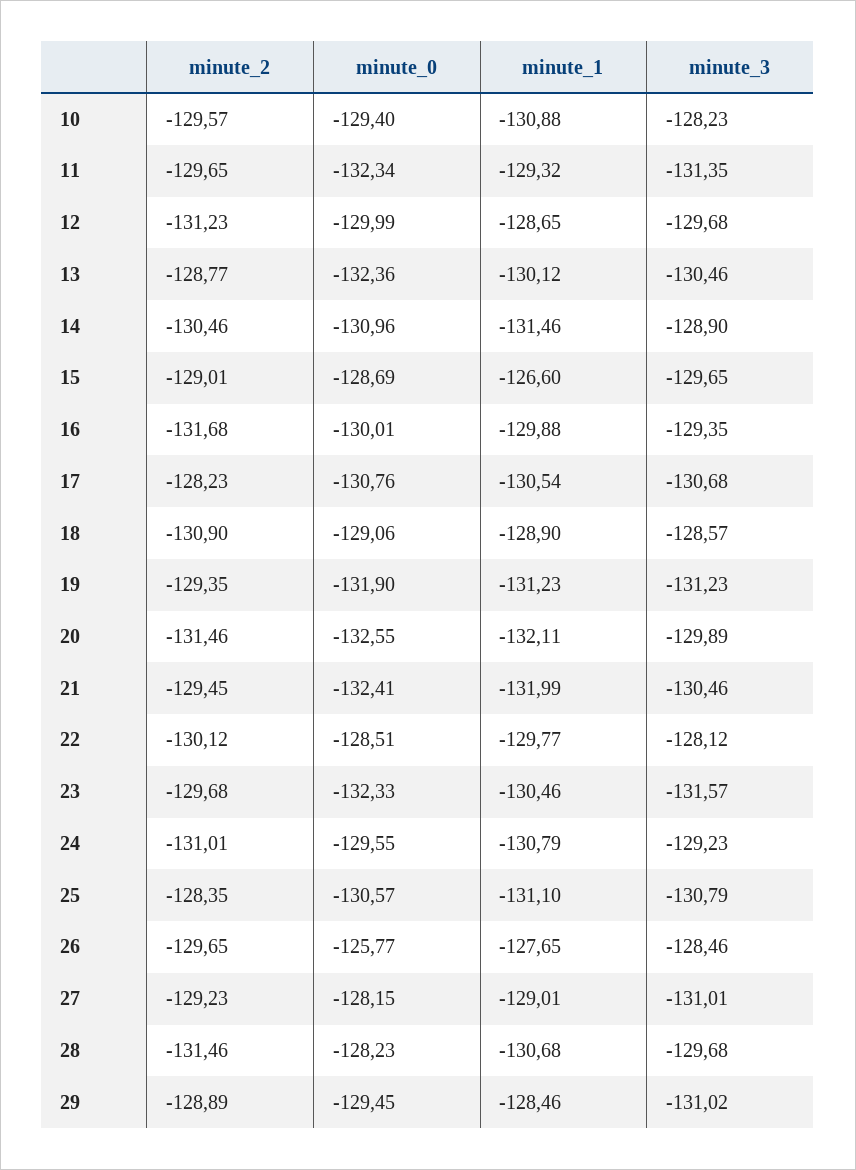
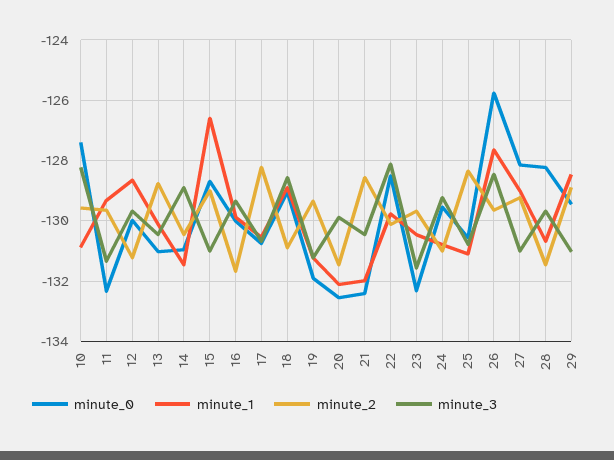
minute_0, 10: -129.4 -> -127.4
minute_0, 13: -132.36 -> -131
minute_3, 15: -129.65 -> -131
minute_2, 21: -129.45 -> -128.6

